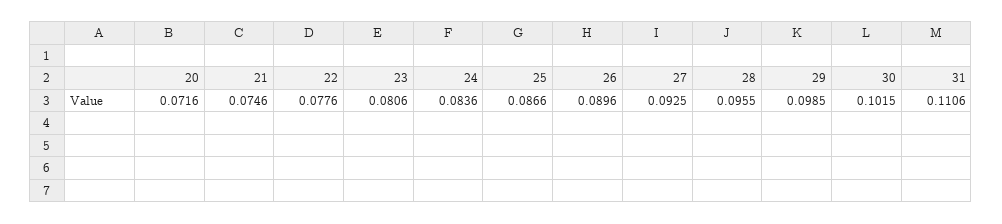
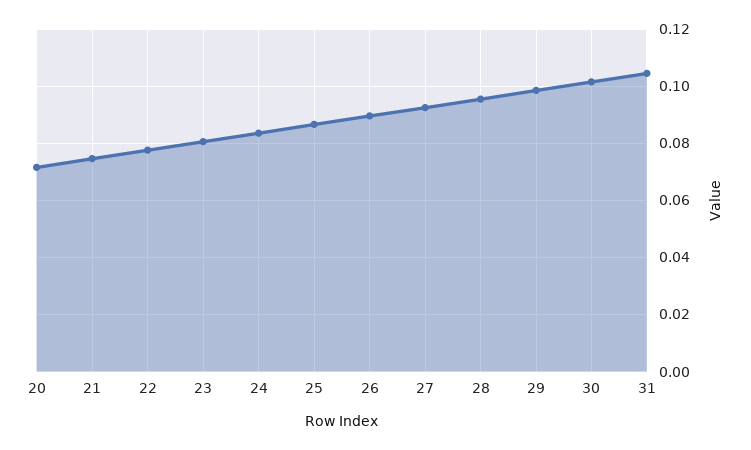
31: 0.1106 -> 0.105

